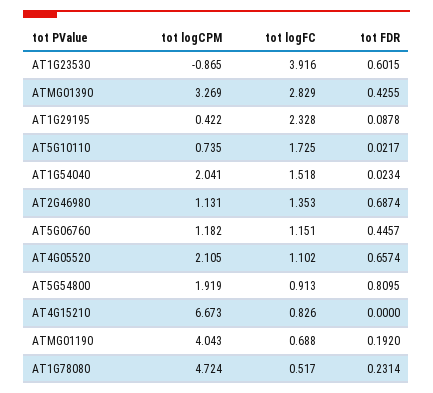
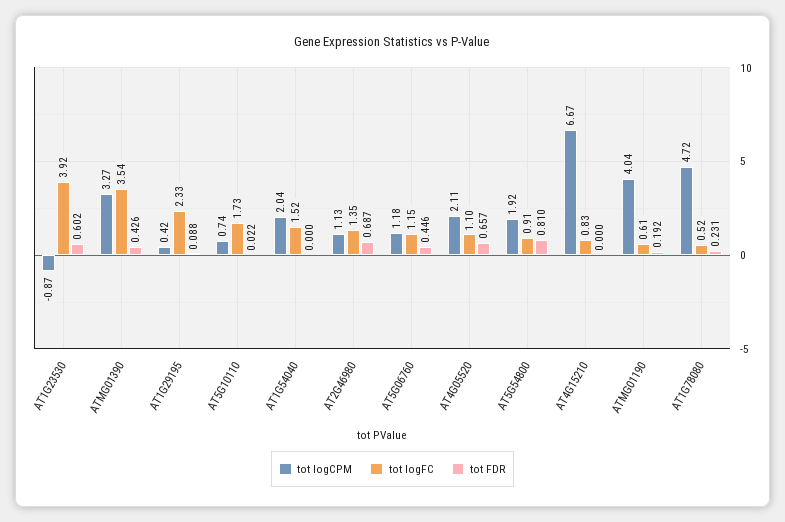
tot logFC, ATMG01390: 2.829 -> 3.54
tot FDR, AT1G54040: 0.0234 -> 0
tot logFC, ATMG01190: 0.688 -> 0.61

